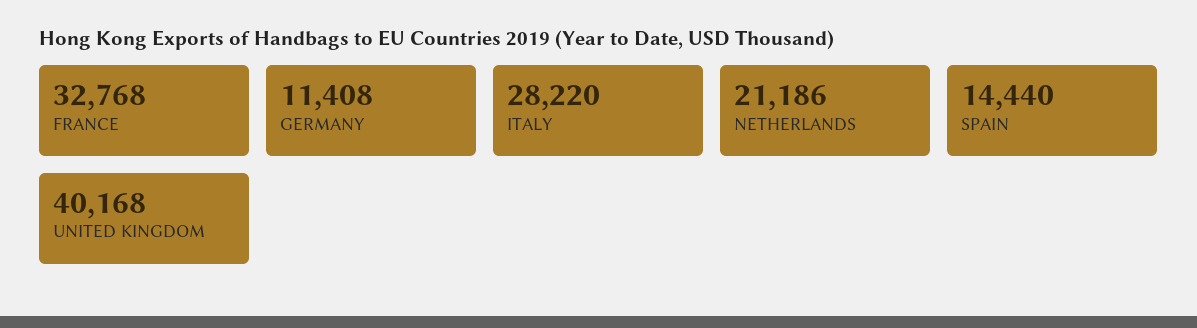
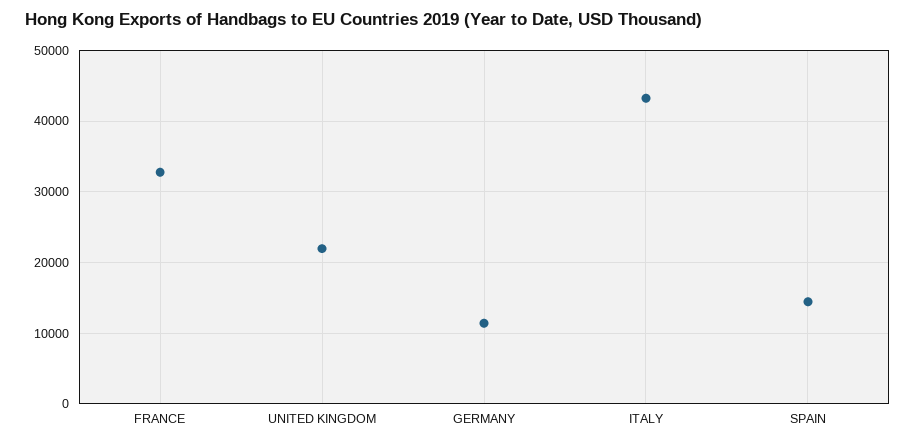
ITALY: 28220 -> 43000
NETHERLANDS: 21186 -> none
UNITED KINGDOM: 40168 -> 22000

